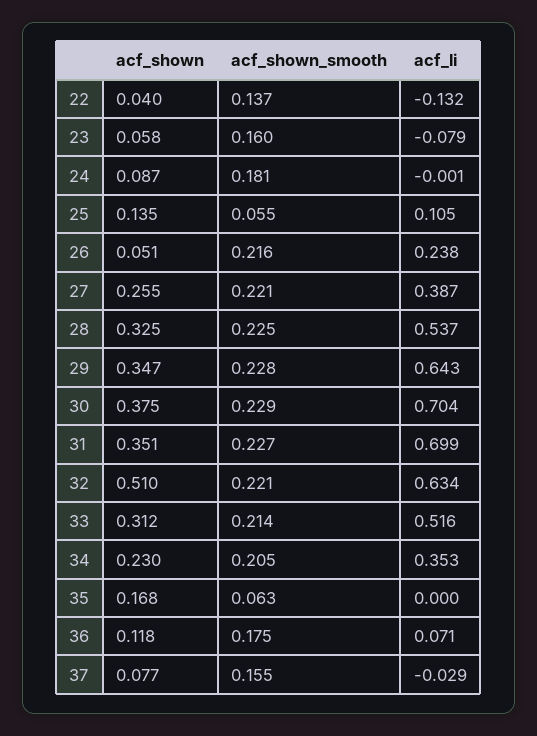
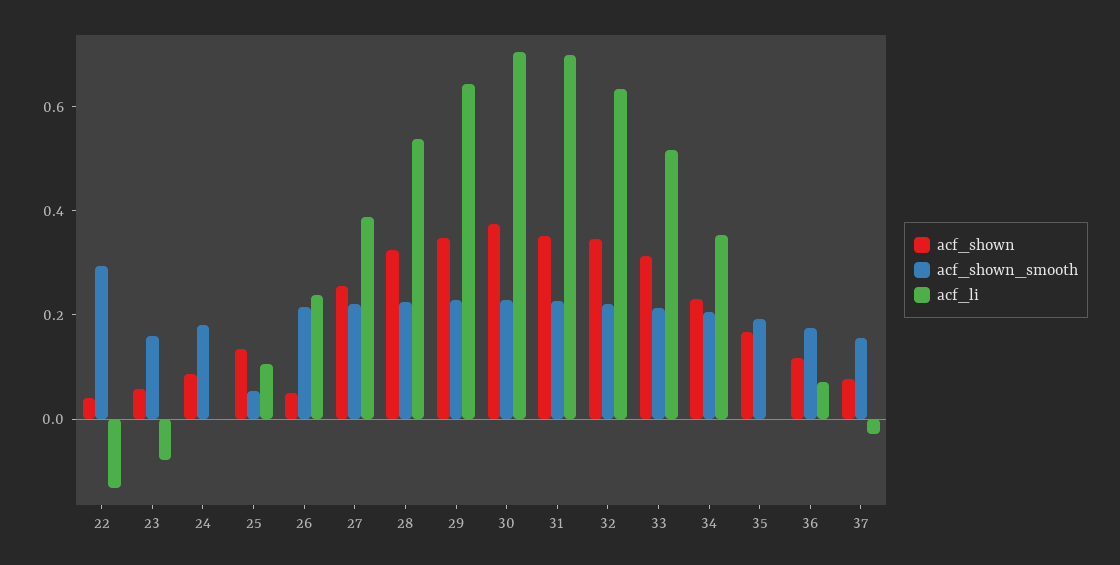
acf_shown_smooth, 22: 0.137 -> 0.3
acf_shown, 32: 0.51 -> 0.35
acf_shown_smooth, 35: 0.063 -> 0.2

